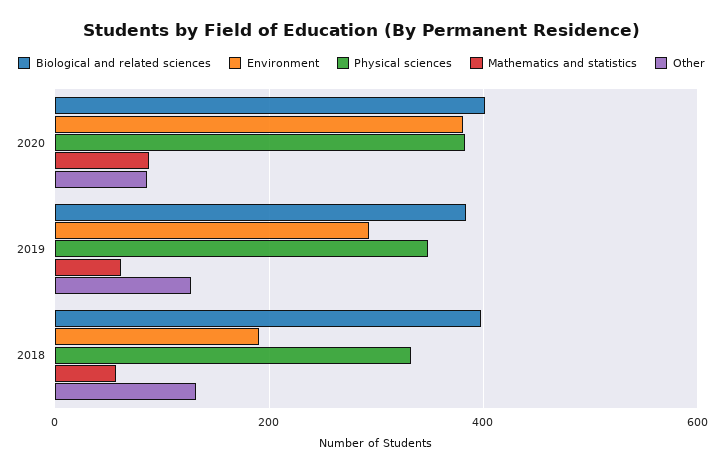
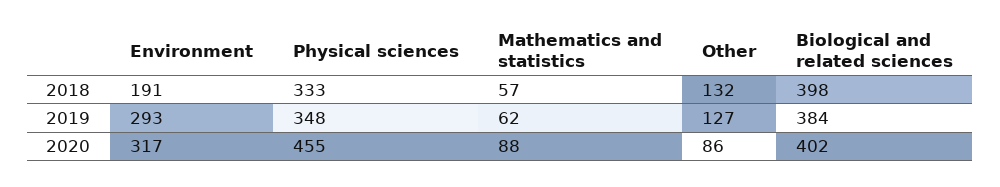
Environment, 2020: 380 -> 317
Physical sciences, 2020: 380 -> 455

